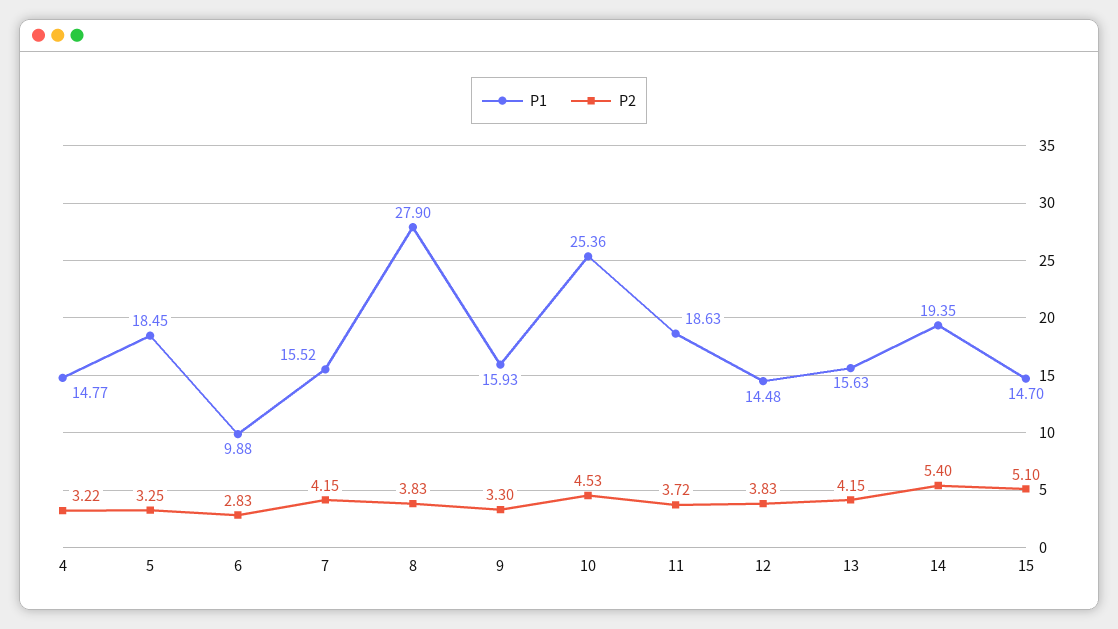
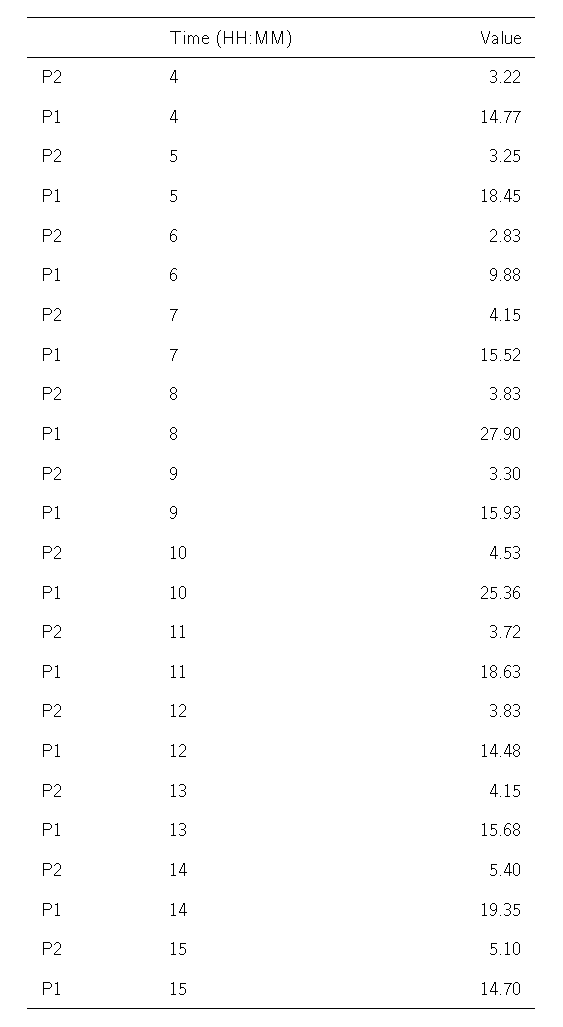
P1, 13: 15.63 -> 15.68

